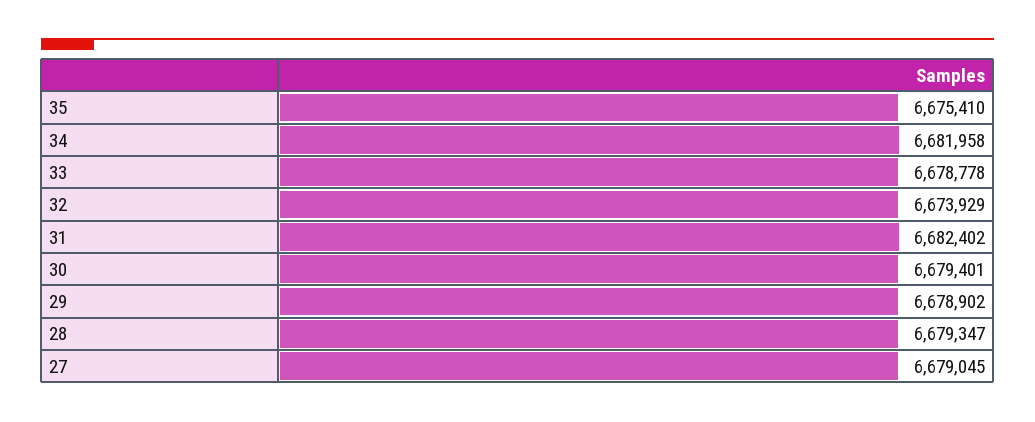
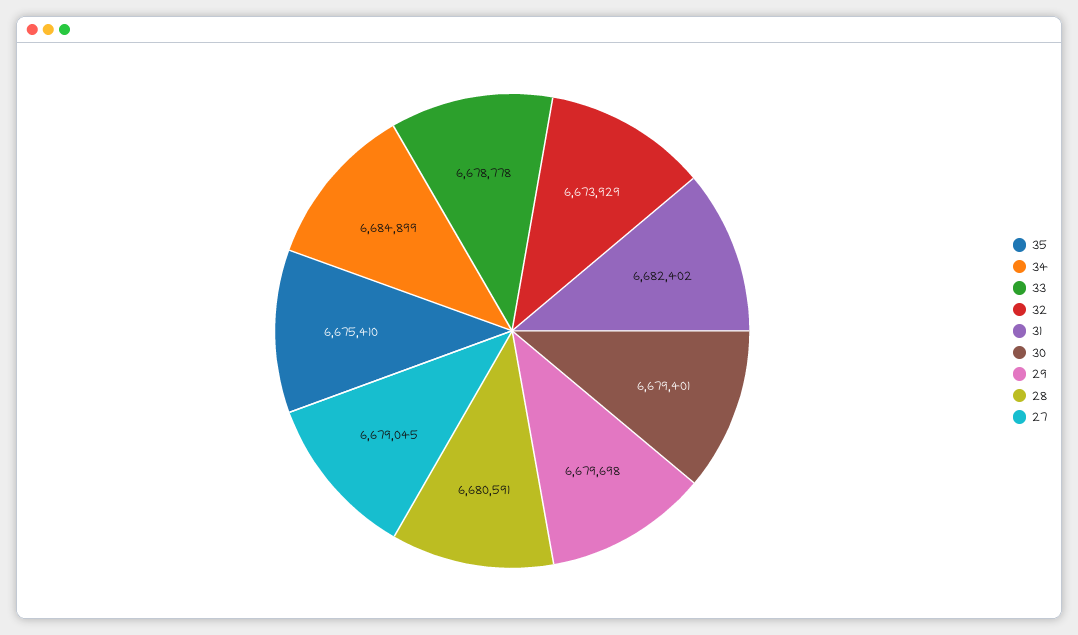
34: 6681958 -> 6684899
29: 6678902 -> 6679698
28: 6679347 -> 6680591

